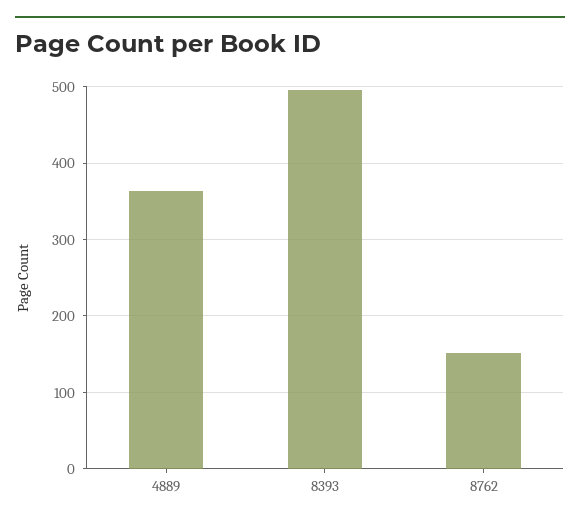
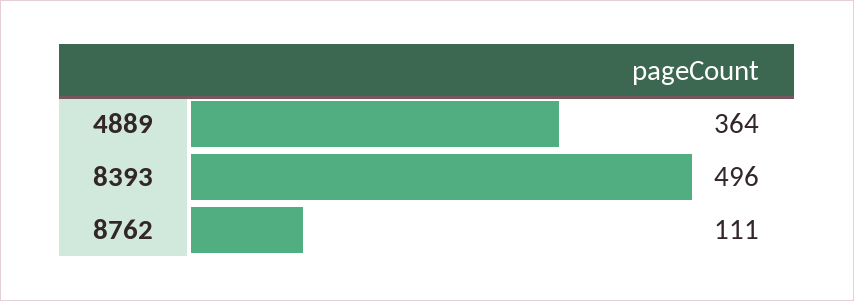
8762: 150 -> 111

